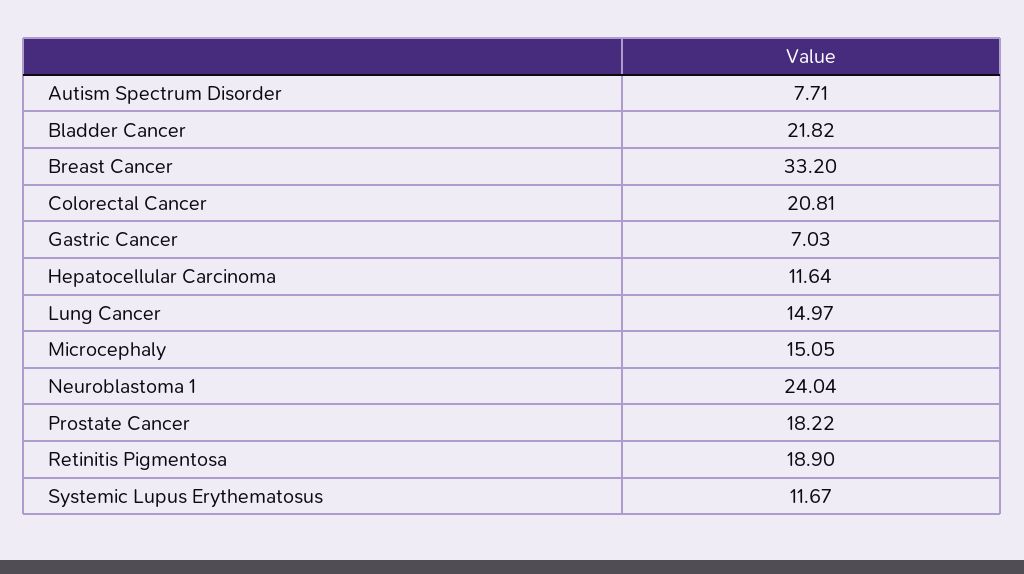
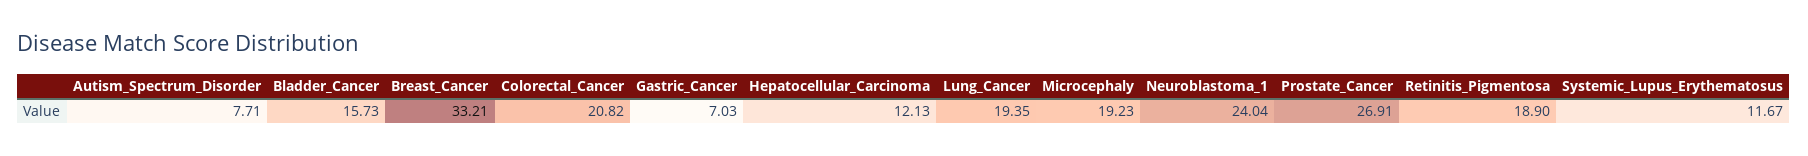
Bladder Cancer: 21.82 -> 15.73
Breast Cancer: 33.2 -> 33.21
Colorectal Cancer: 20.81 -> 20.82
Hepatocellular Carcinoma: 11.64 -> 12.13
Lung Cancer: 14.97 -> 19.35
Microcephaly: 15.05 -> 19.23
Prostate Cancer: 18.22 -> 26.91

